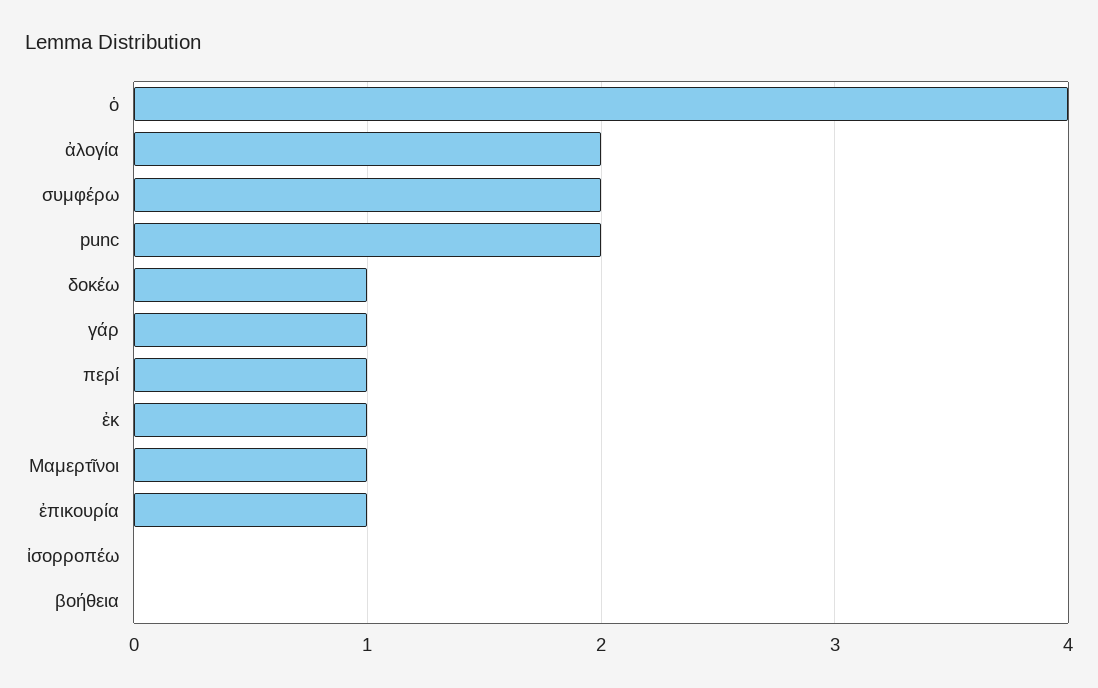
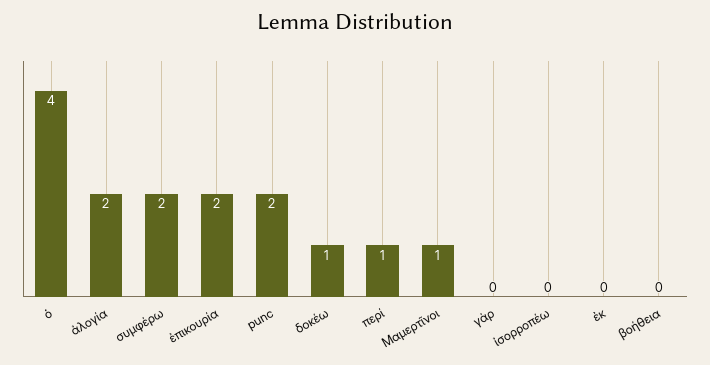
γάρ: 1 -> 0
ἐκ: 1 -> 0
ἐπικουρία: 1 -> 2

